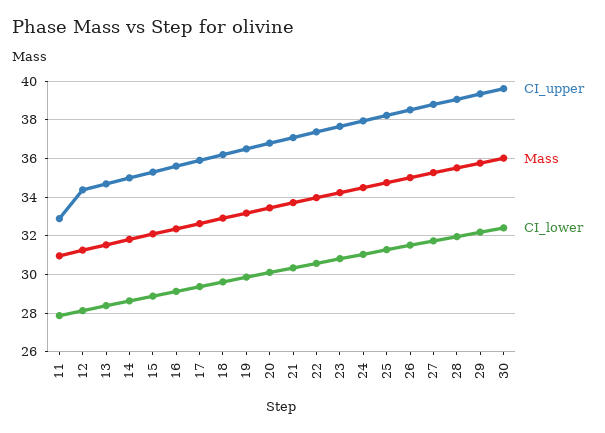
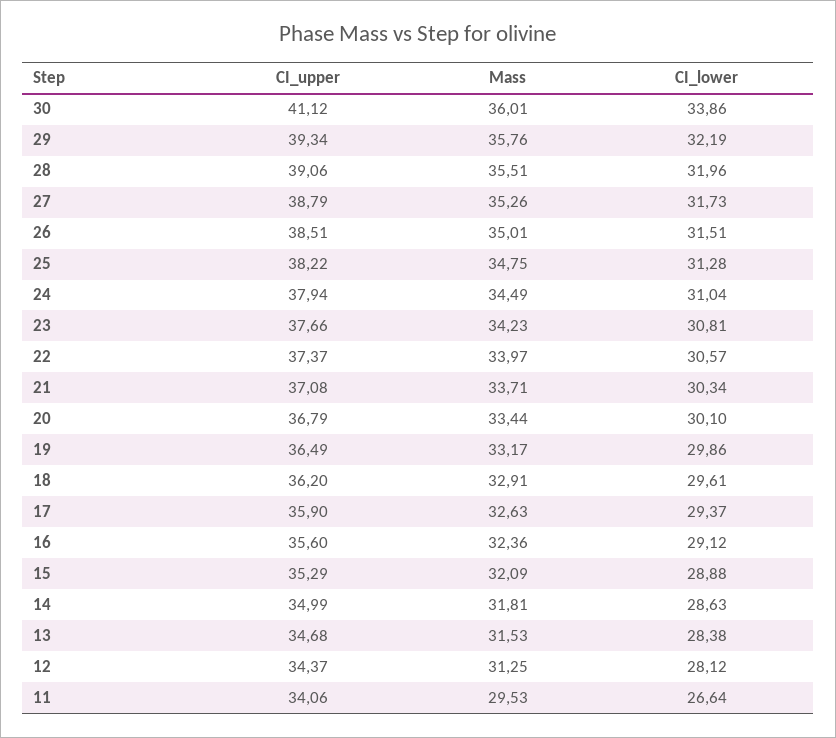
CI_upper, 11: 33 -> 34.06
Mass, 11: 31 -> 29.53
CI_lower, 11: 28 -> 26.64
CI_upper, 30: 39.5 -> 41.12
CI_lower, 30: 32.5 -> 33.86

